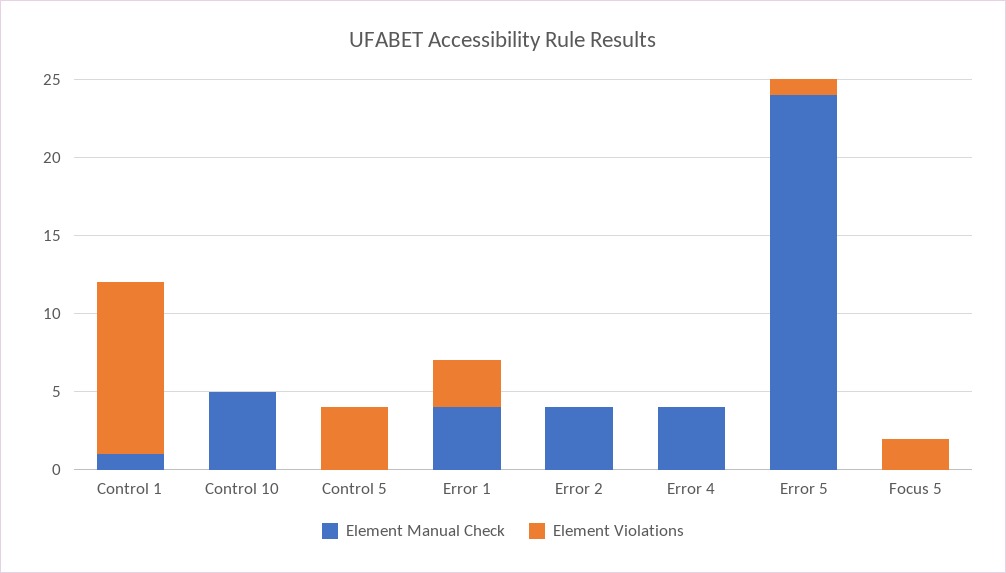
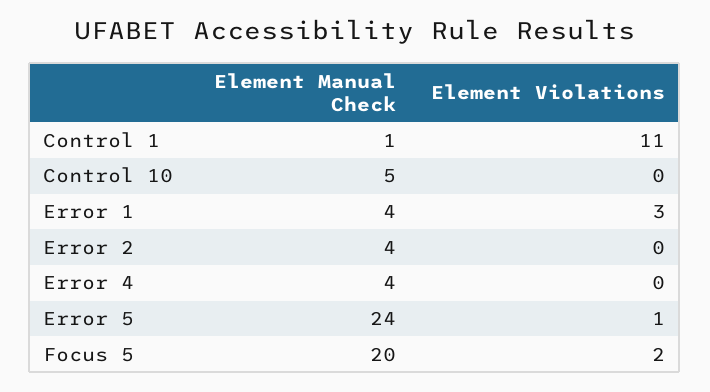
Element Manual Check, Control 5: 0 -> none
Element Violations, Control 5: 4 -> none
Element Manual Check, Focus 5: 0 -> 20

